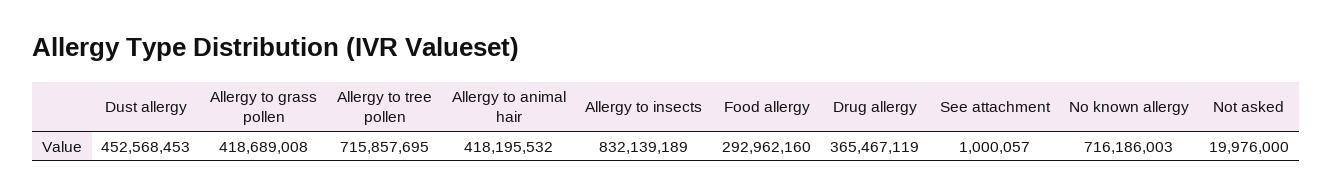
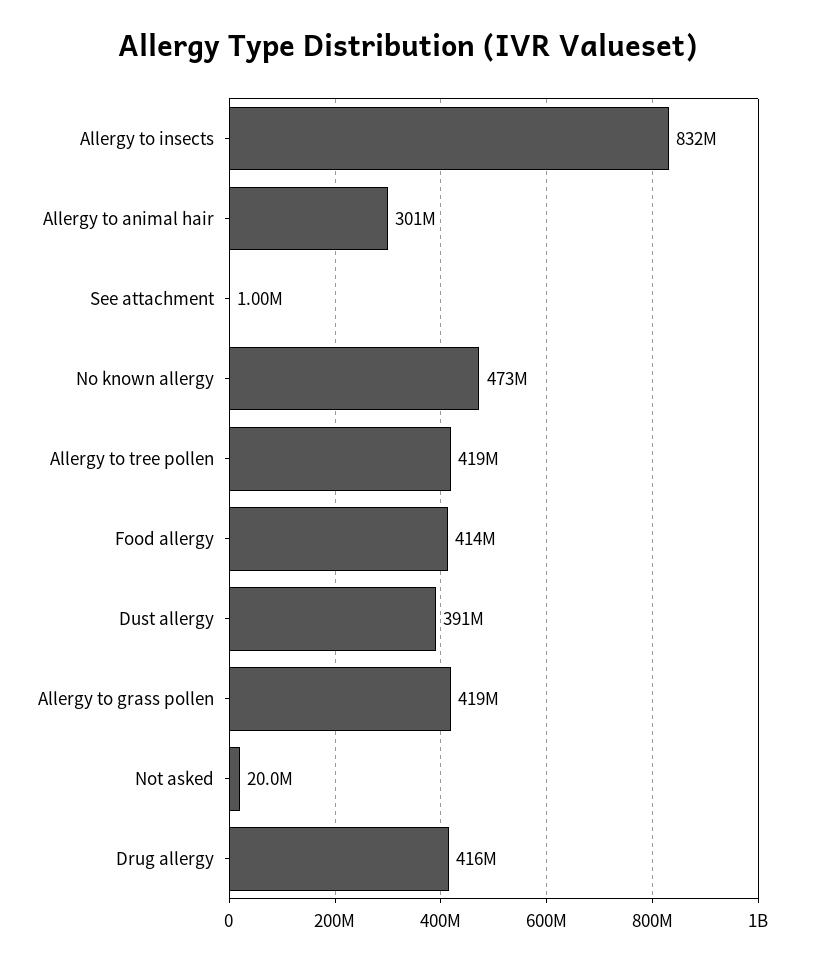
Dust allergy: 452568453 -> 391000000
Allergy to tree pollen: 715857695 -> 419000000
Allergy to animal hair: 418195532 -> 301000000
Food allergy: 292962160 -> 414000000
Drug allergy: 365467119 -> 416000000
No known allergy: 716186003 -> 473000000

